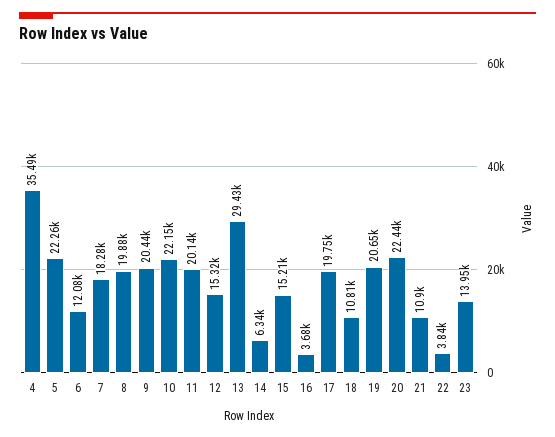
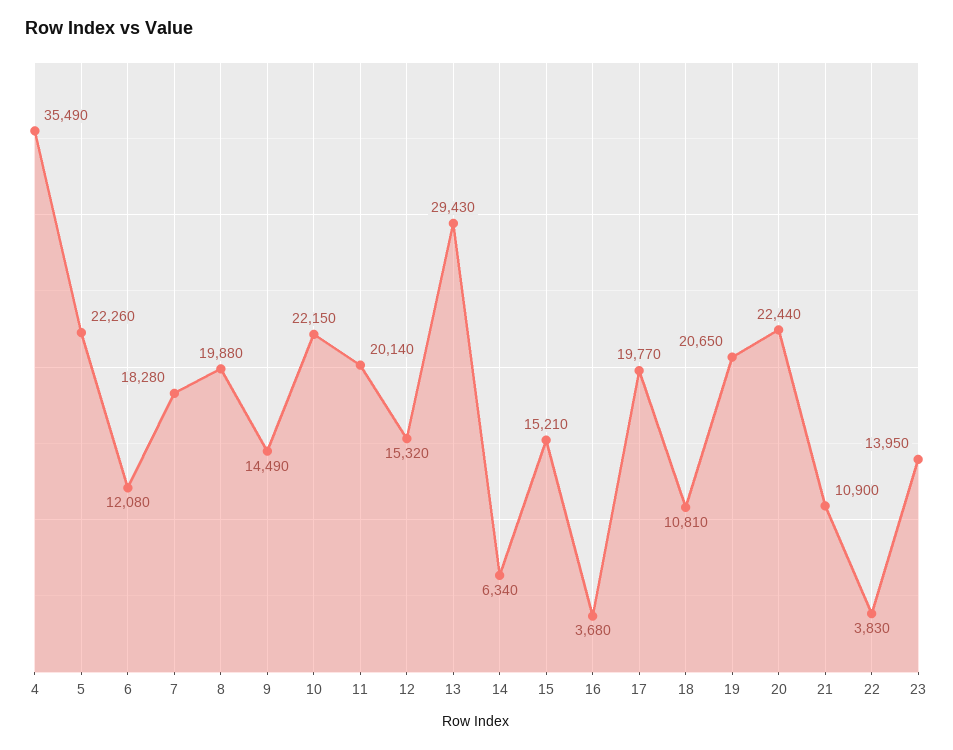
9: 20440 -> 14490
17: 19750 -> 19770
22: 3840 -> 3830

